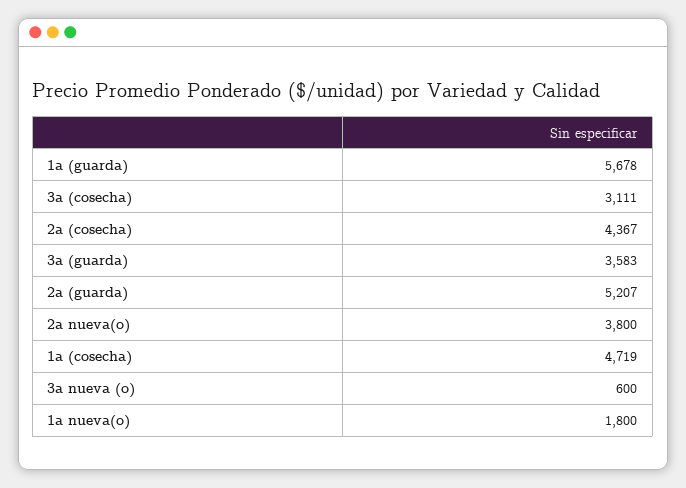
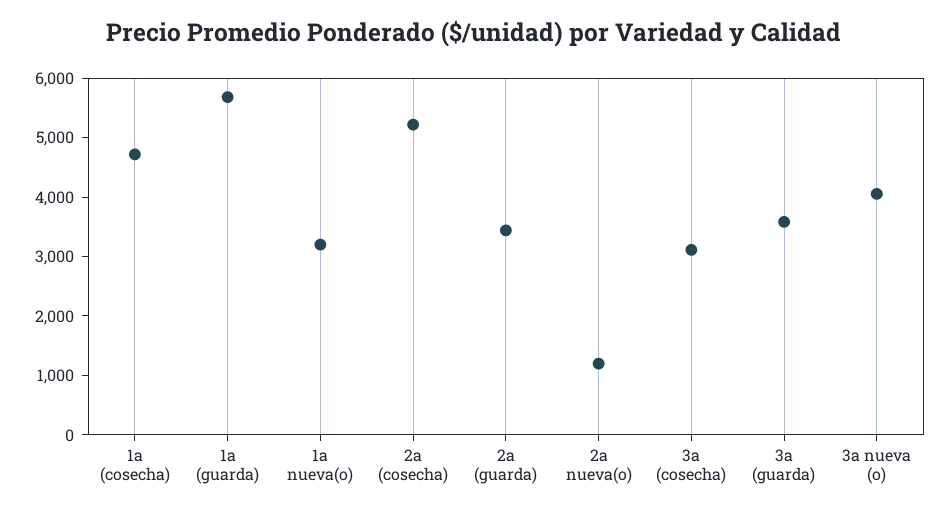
2a (cosecha): 4367 -> 5200
2a (guarda): 5207 -> 3400
2a nueva(o): 3800 -> 1200
3a nueva (o): 600 -> 4000
1a nueva(o): 1800 -> 3200

